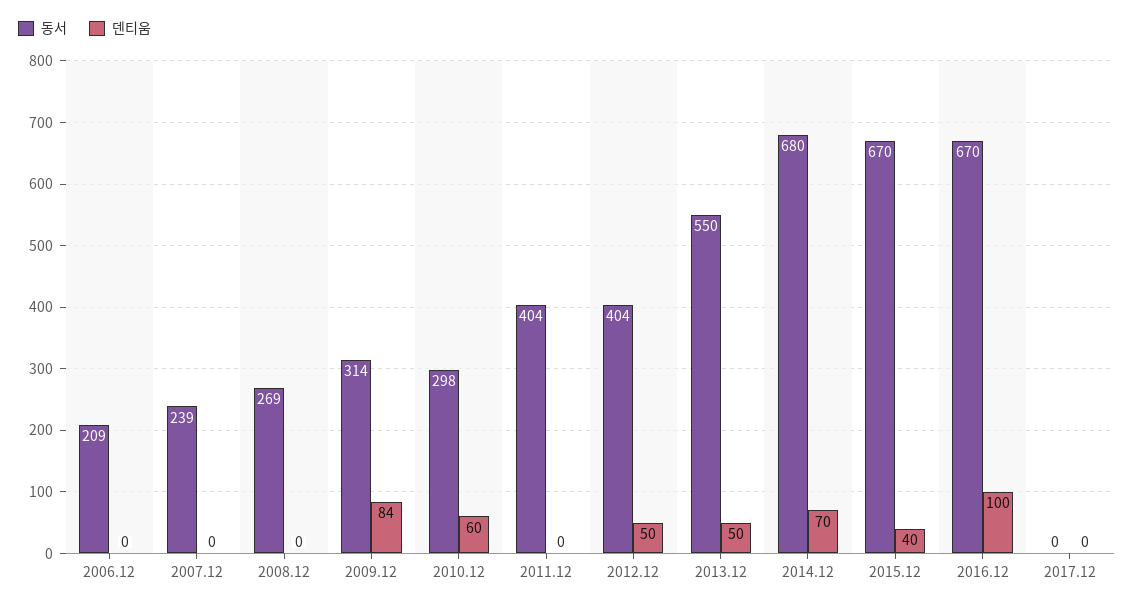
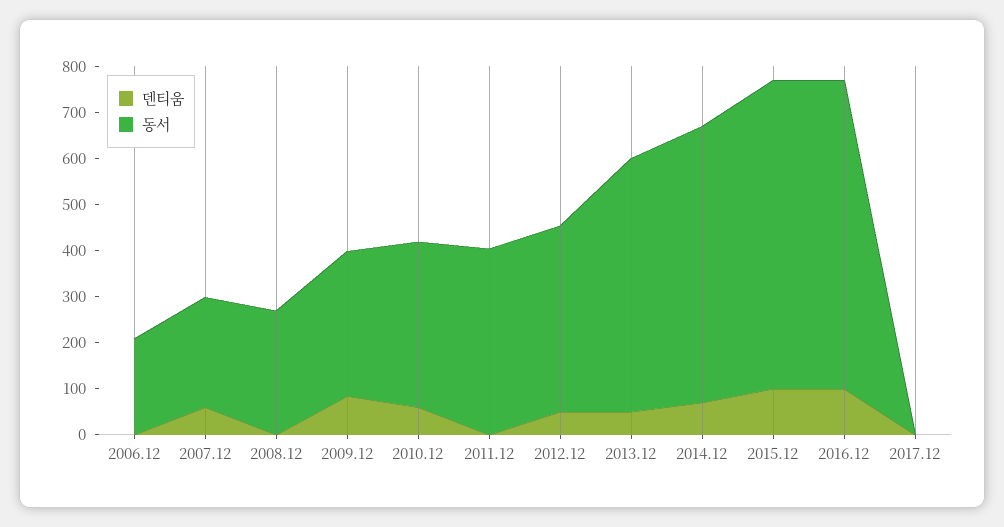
덴티움, 2007.12: 0 -> 60
동서, 2010.12: 298 -> 360
동서, 2014.12: 680 -> 600
덴티움, 2015.12: 40 -> 100

